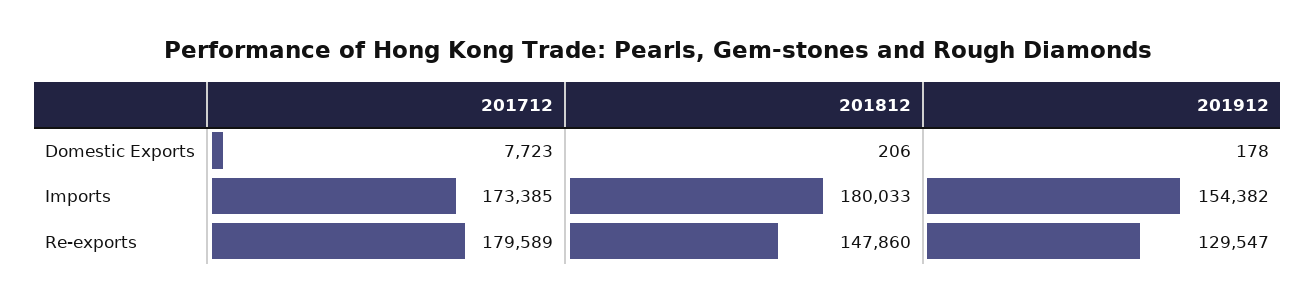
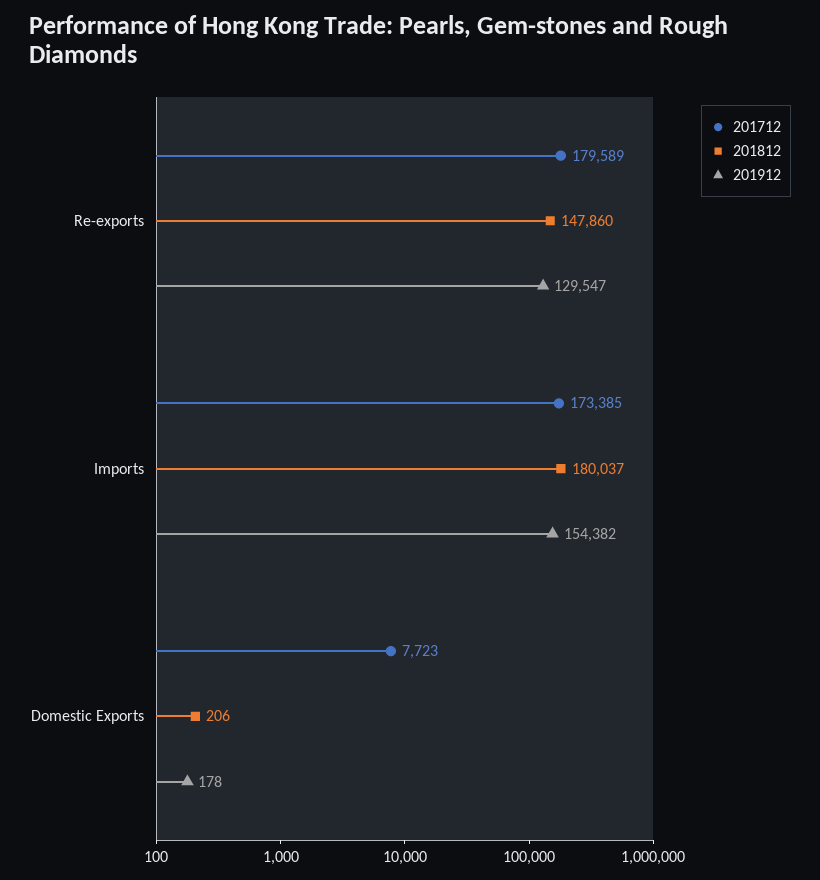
201812, Imports: 180033 -> 180037

